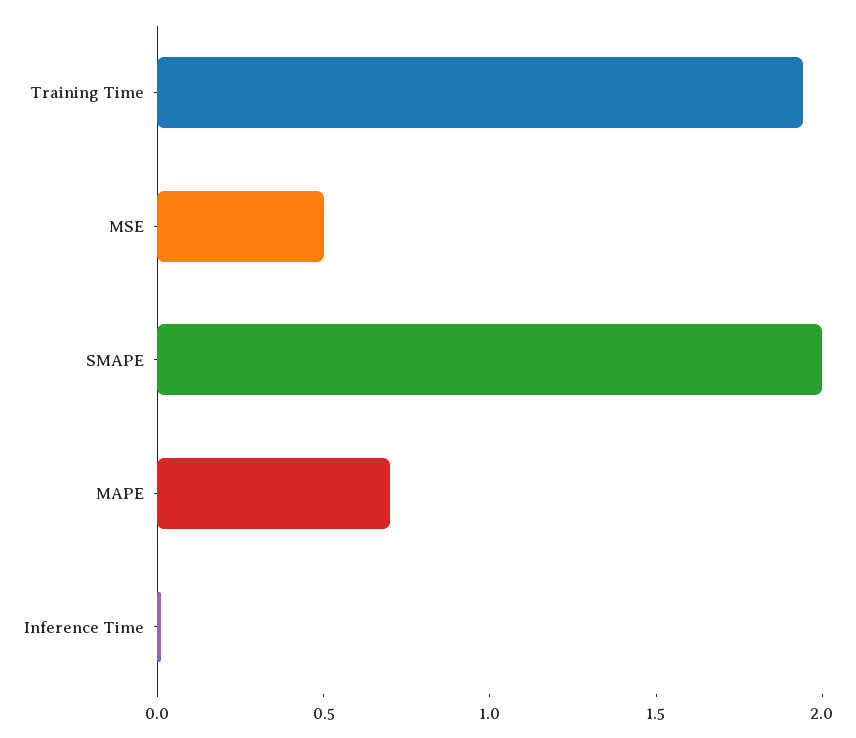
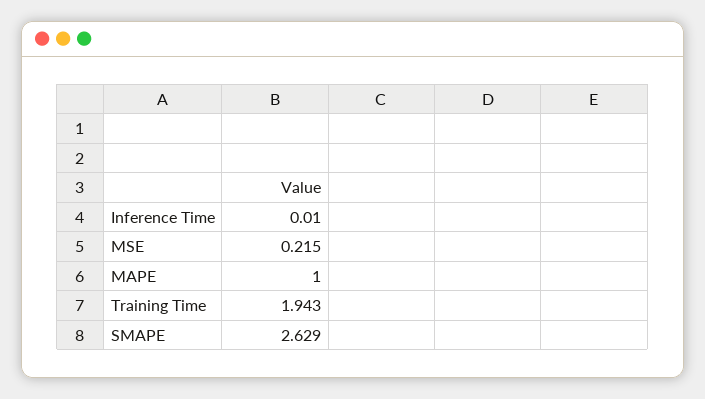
MSE: 0.5 -> 0.215
SMAPE: 2 -> 2.629
MAPE: 0.7 -> 1

